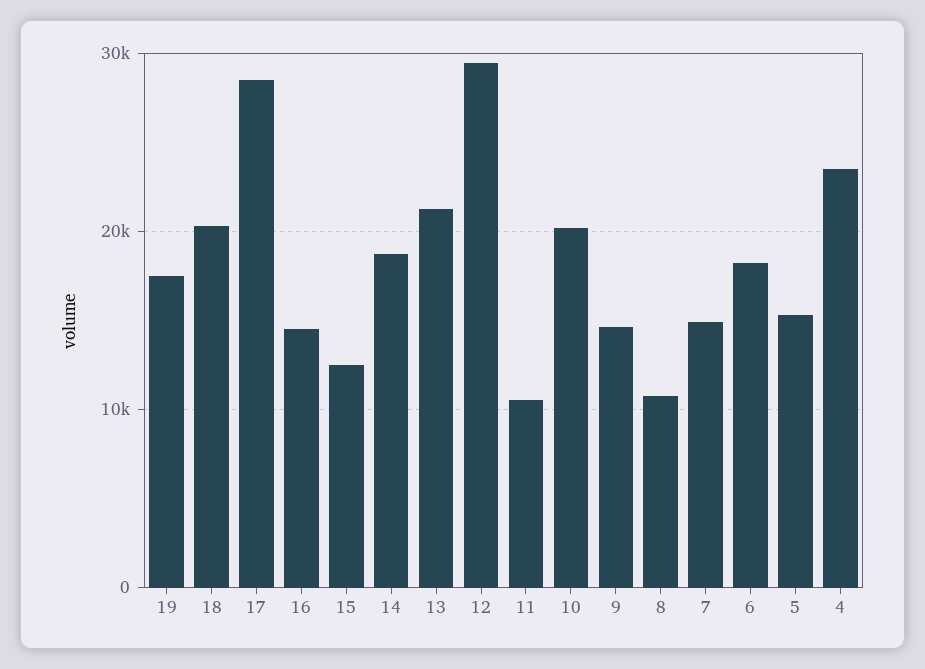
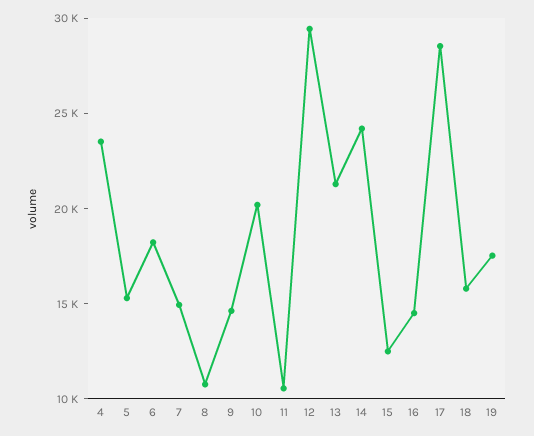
18: 20000 -> 16000
14: 19000 -> 24000

